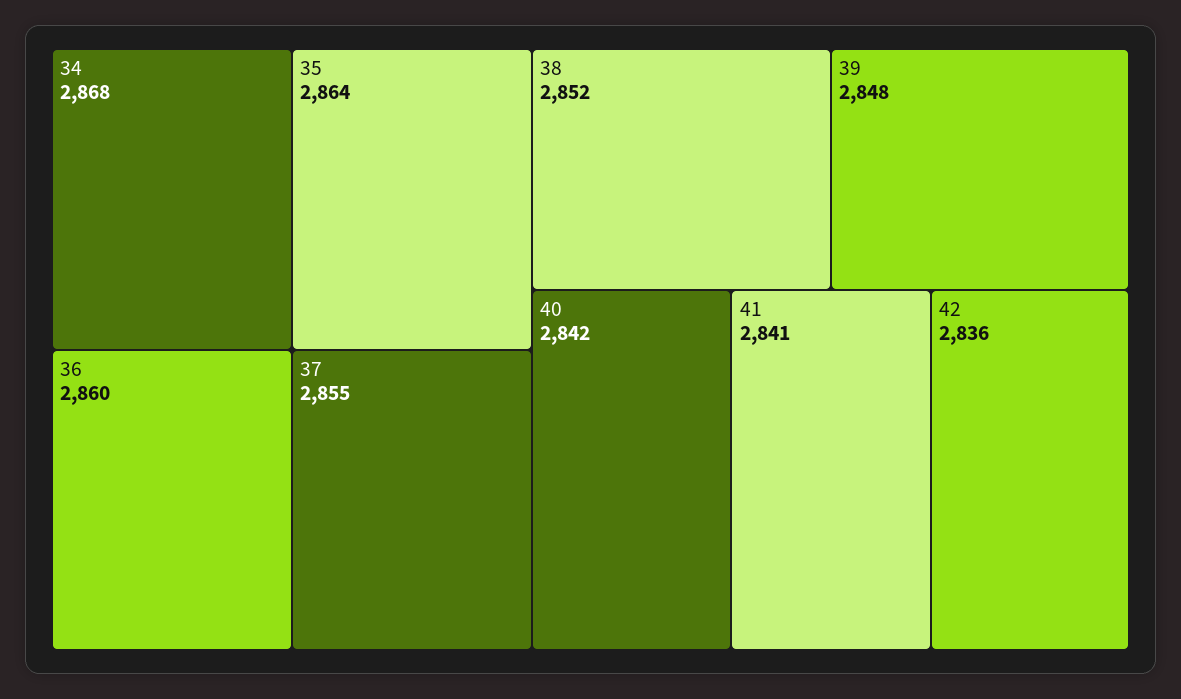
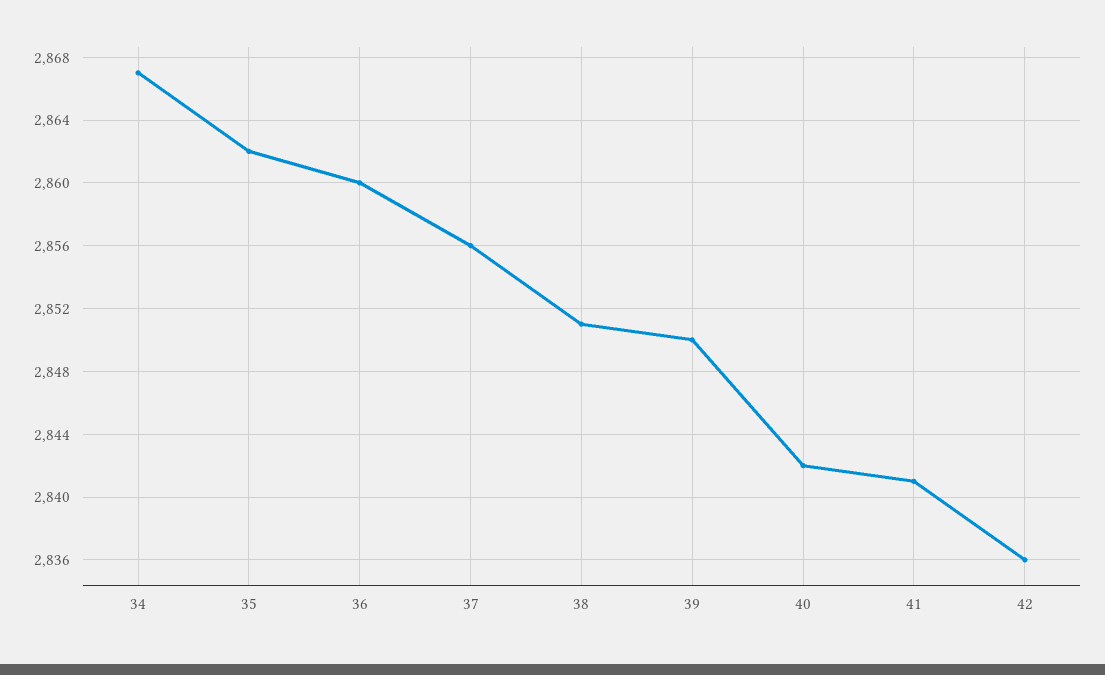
34: 2868 -> 2867
35: 2864 -> 2862
37: 2855 -> 2856
38: 2852 -> 2851
39: 2848 -> 2850

